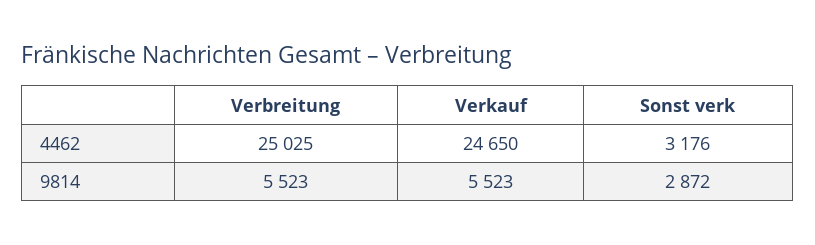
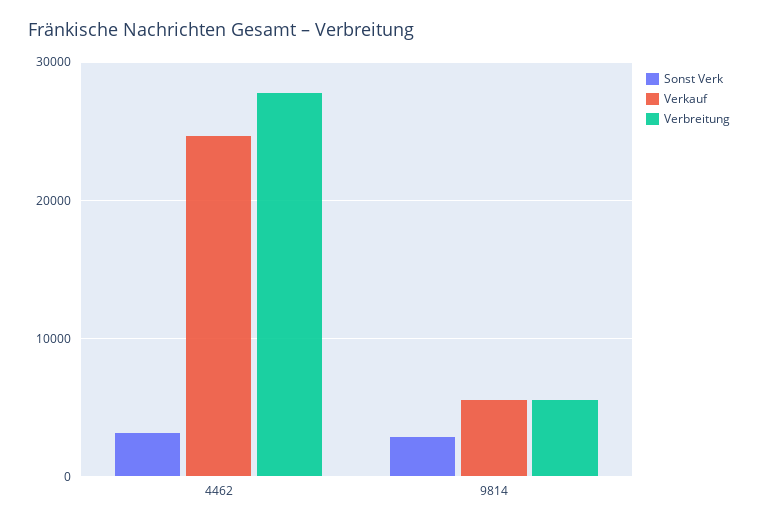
Verbreitung, 4462: 25025 -> 28000

